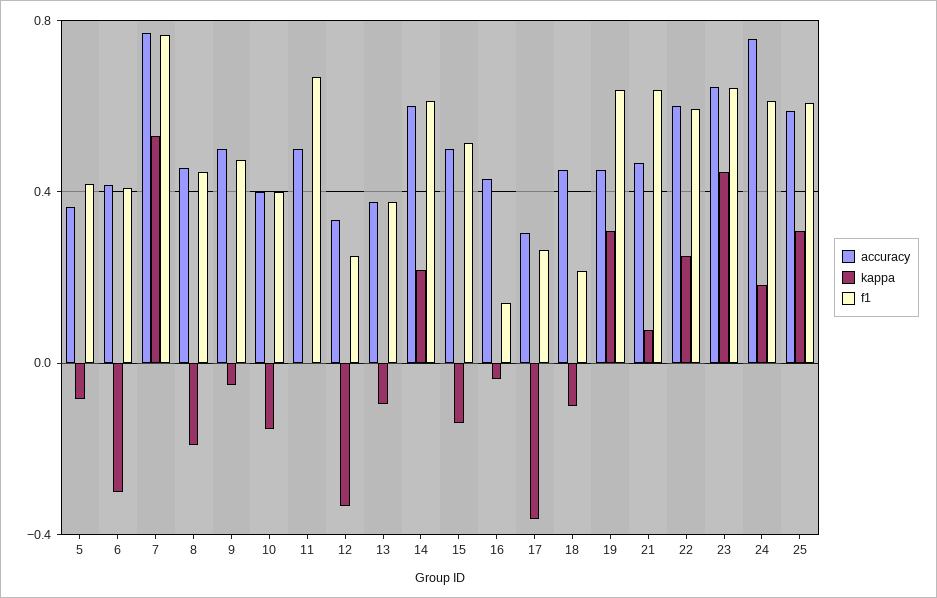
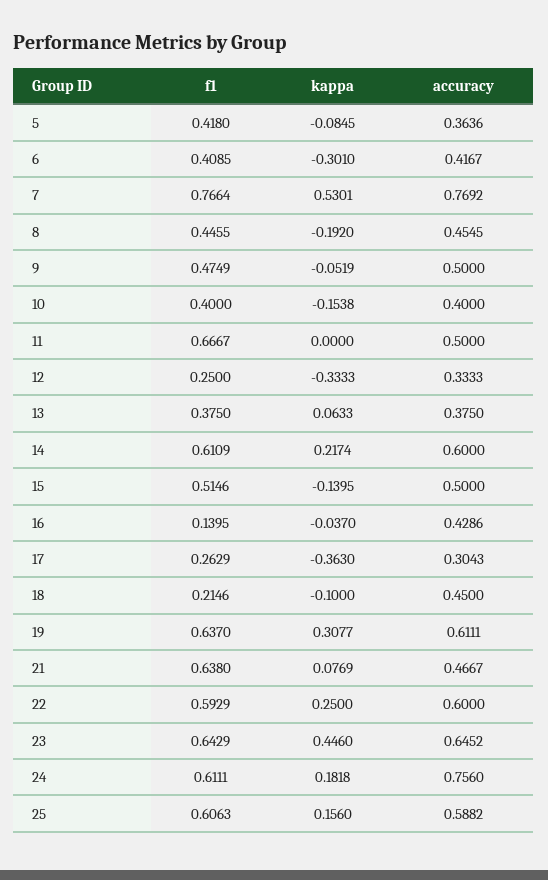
kappa, 13: -0.1 -> 0.0633
accuracy, 19: 0.45 -> 0.6111
kappa, 25: 0.3 -> 0.156

